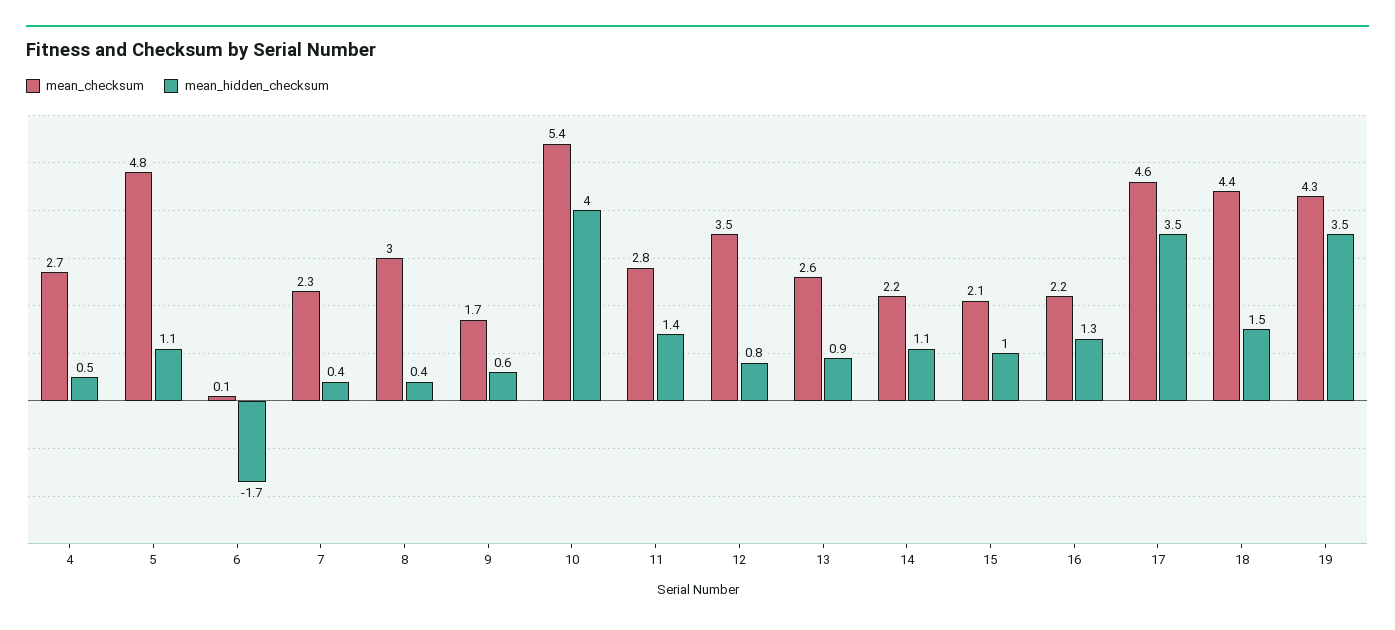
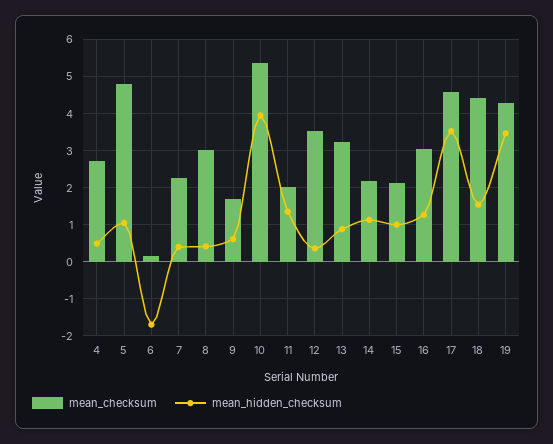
mean_checksum, 11: 2.8 -> 2
mean_hidden_checksum, 12: 0.8 -> 0.4
mean_checksum, 13: 2.6 -> 3.2
mean_checksum, 16: 2.2 -> 3

